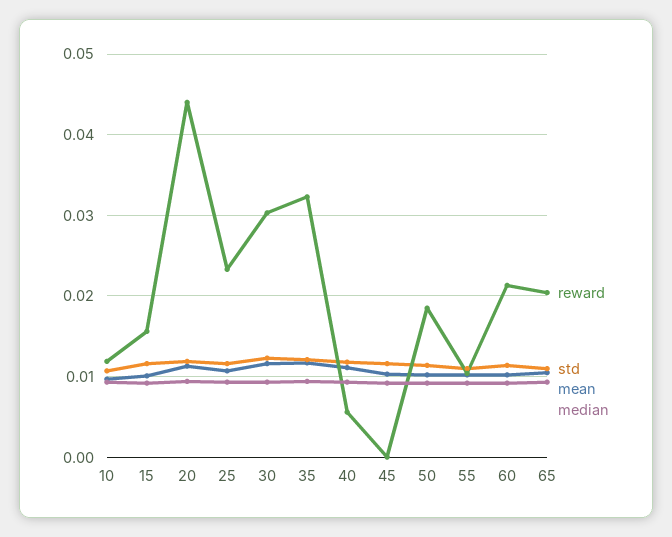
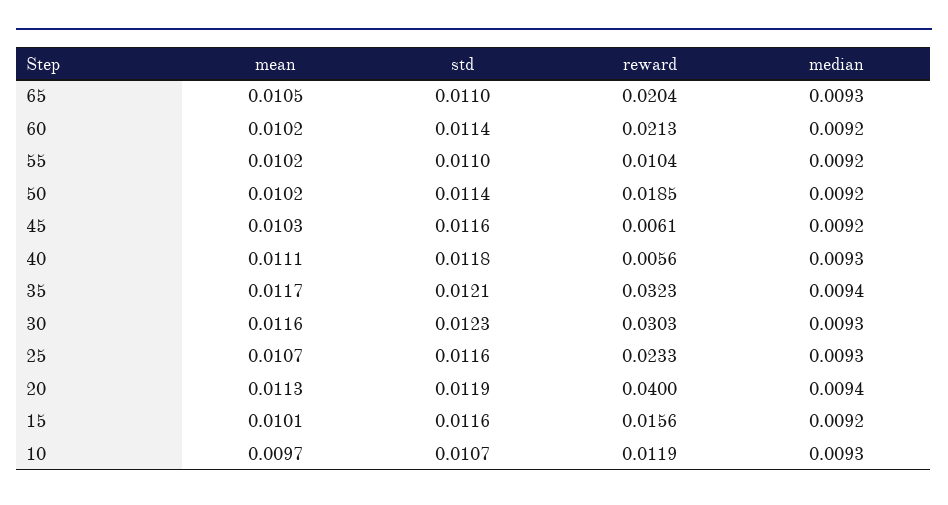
reward, 20: 0.044 -> 0.04
reward, 45: 0 -> 0.0061

